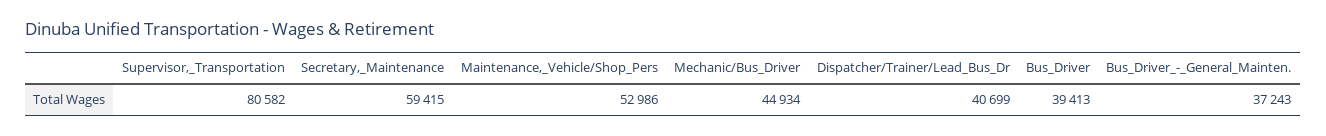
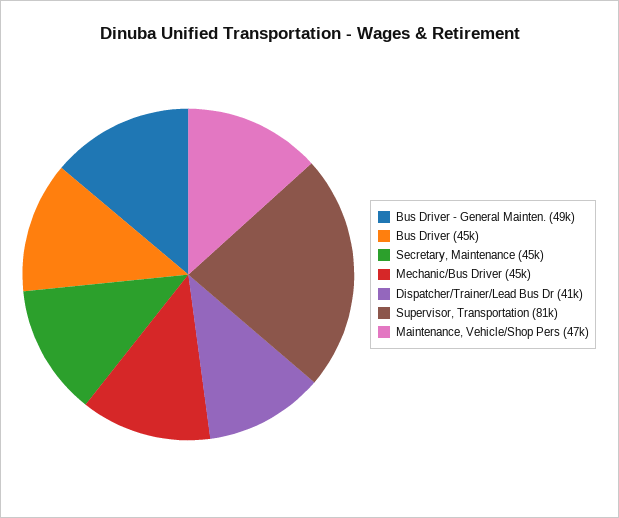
Secretary,_Maintenance: 59415 -> 45000
Maintenance,_Vehicle/Shop_Pers: 52986 -> 47000
Bus_Driver: 39413 -> 45000
Bus_Driver_-_General_Mainten.: 37243 -> 49000

